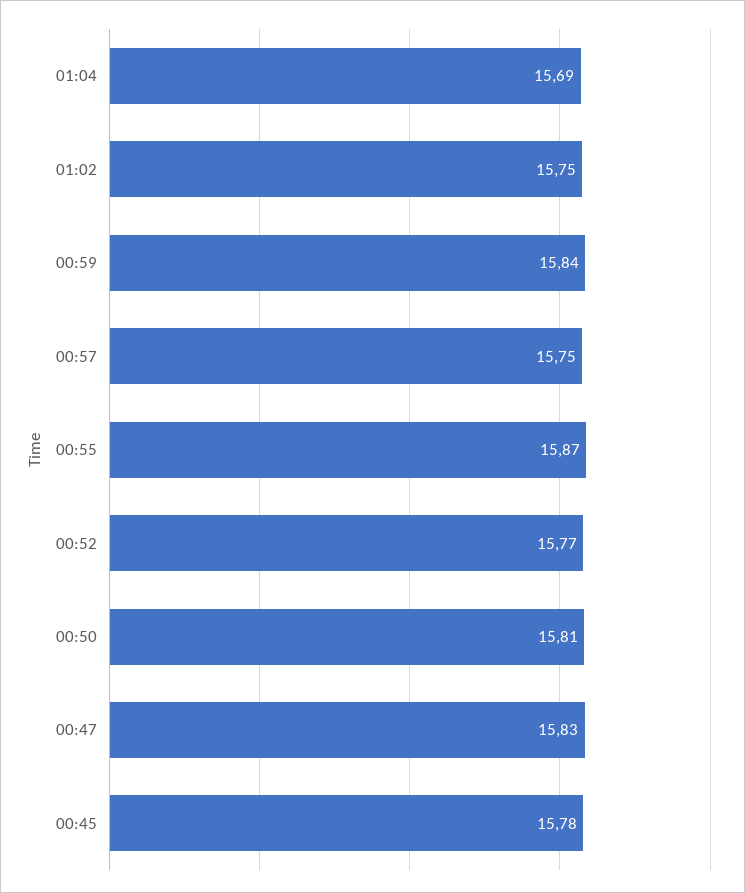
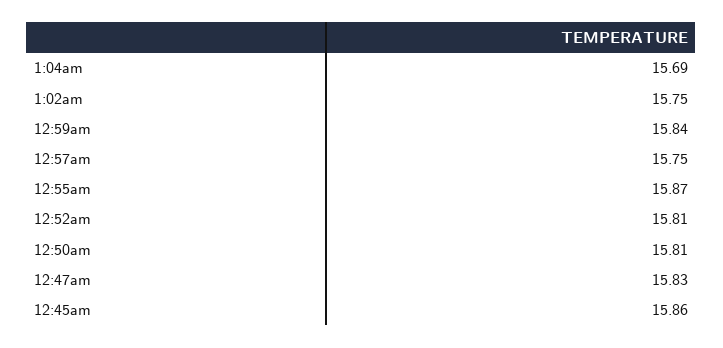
00:52: 15.77 -> 15.81
00:45: 15.78 -> 15.86

